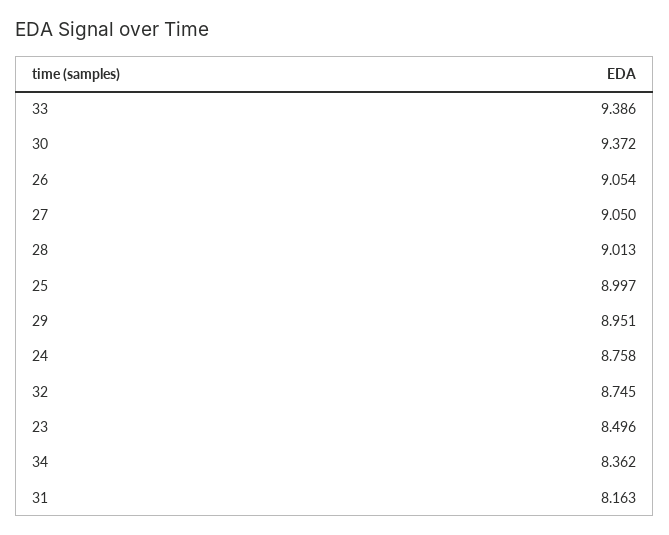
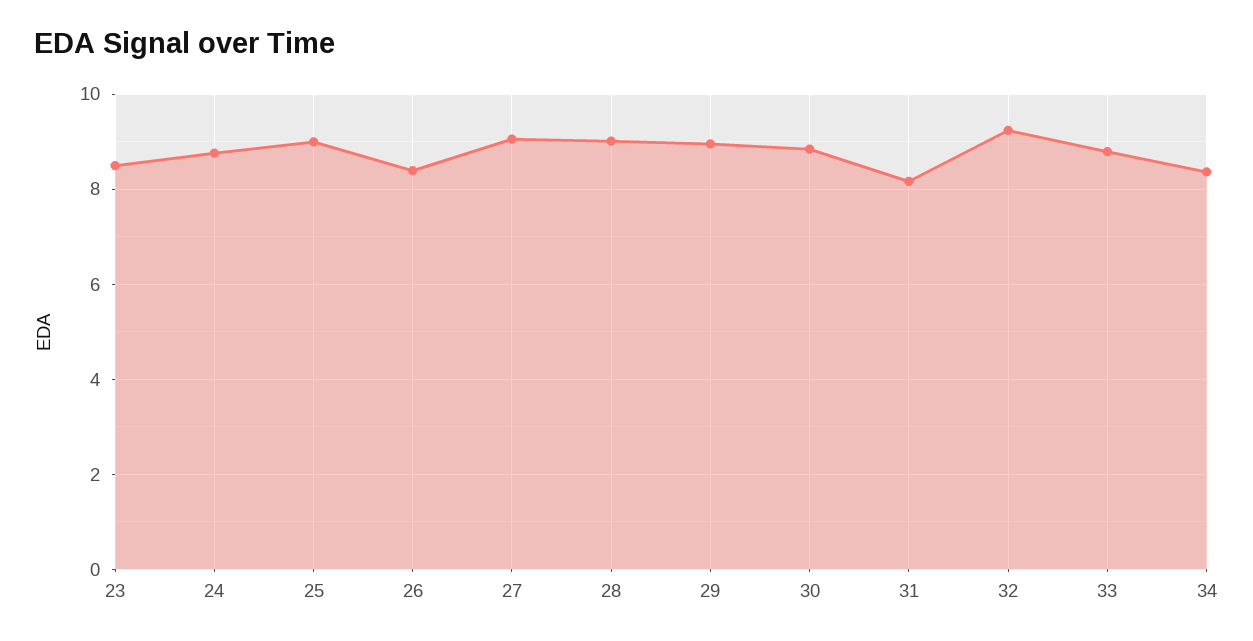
33: 9.386 -> 8.8
30: 9.372 -> 8.8
26: 9.054 -> 8.4
32: 8.745 -> 9.2

